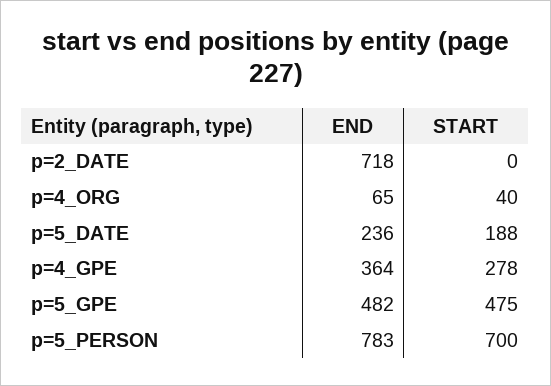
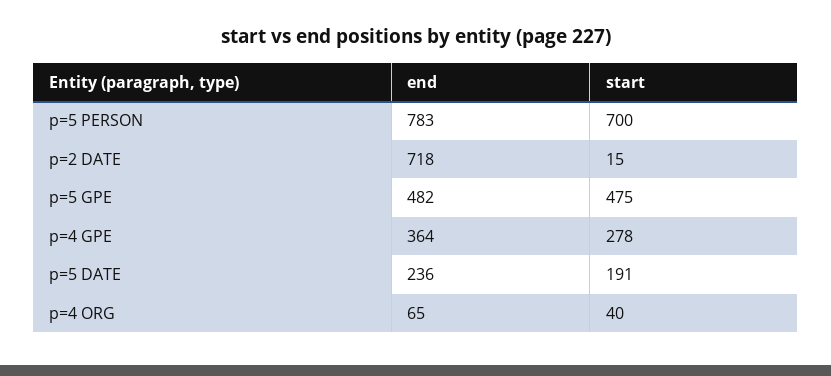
START, p=2_DATE: 0 -> 15
START, p=5_DATE: 188 -> 191

